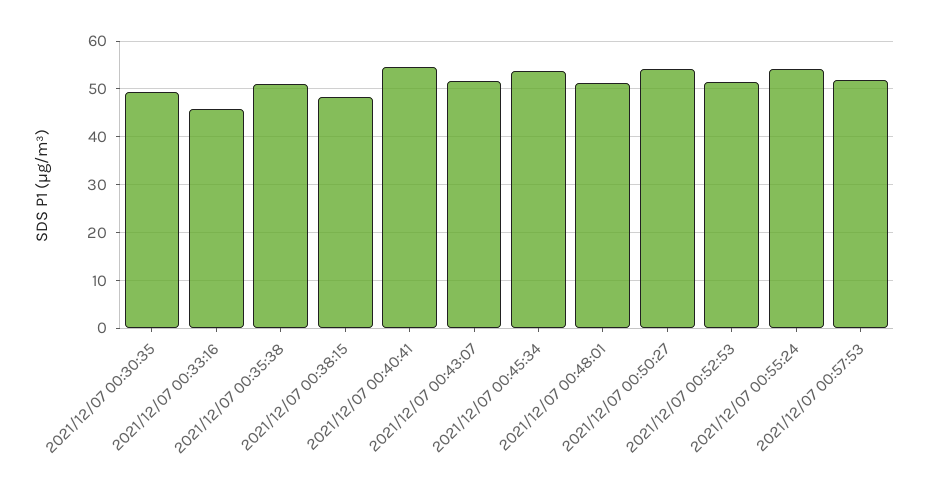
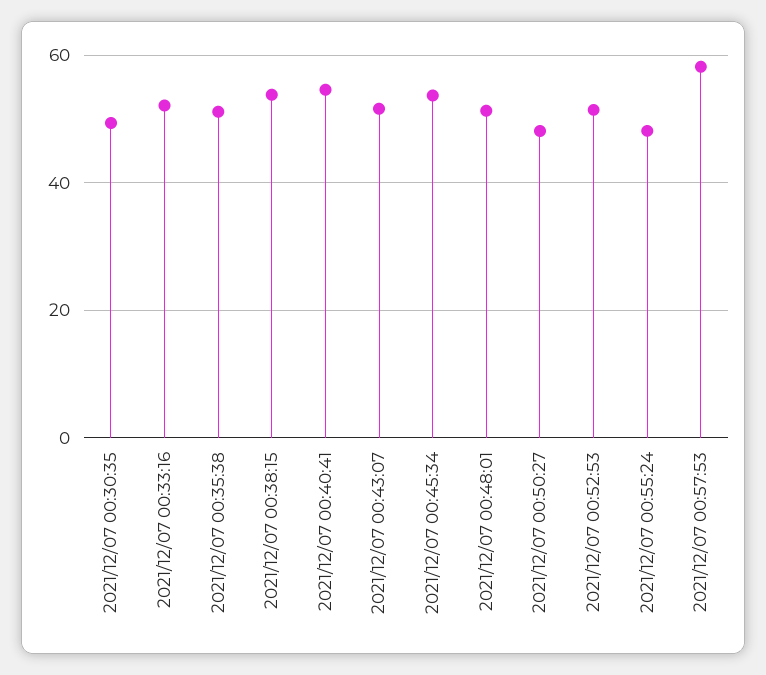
2021/12/07 00:33:16: 46 -> 52
2021/12/07 00:38:15: 48 -> 54
2021/12/07 00:50:27: 54 -> 48
2021/12/07 00:55:24: 54 -> 48
2021/12/07 00:57:53: 52 -> 58

